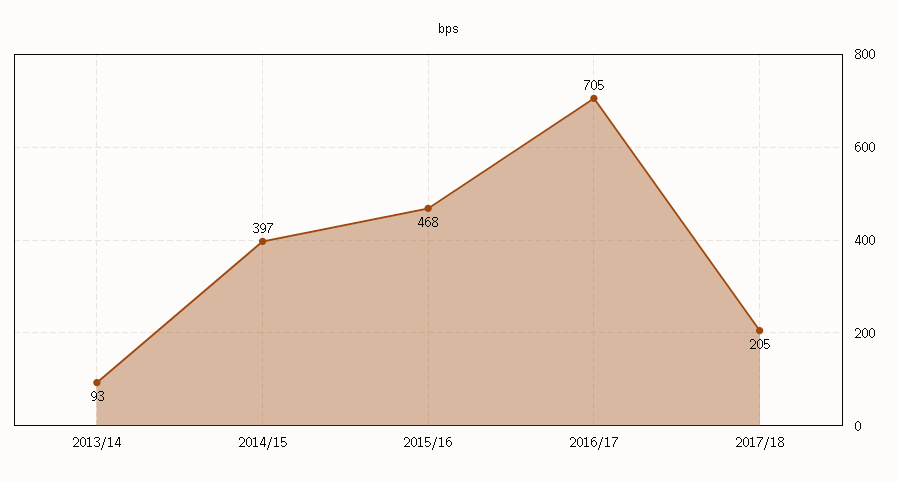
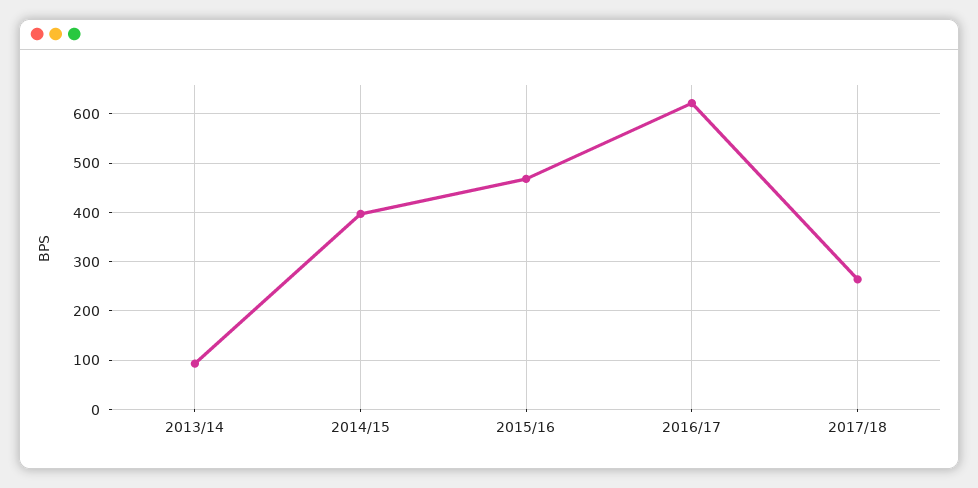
2016/17: 705 -> 620
2017/18: 205 -> 260

